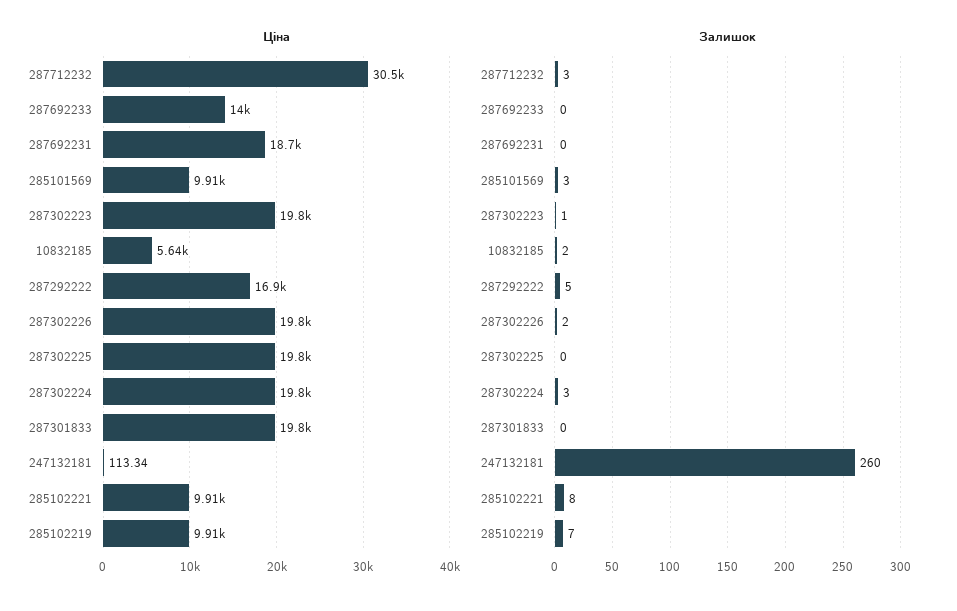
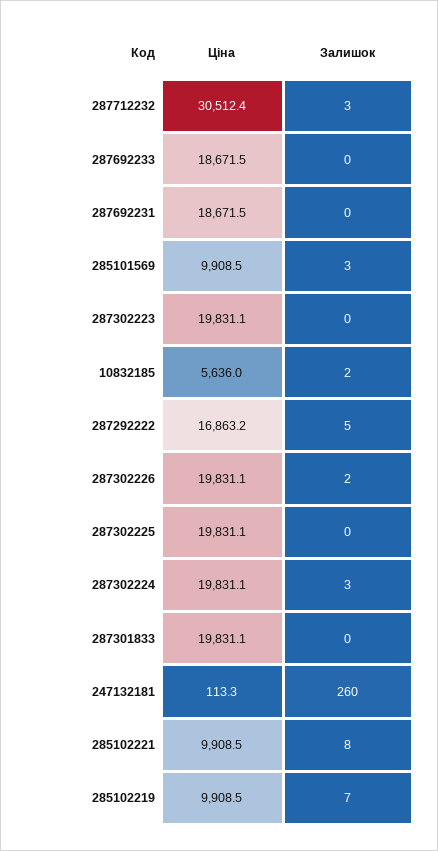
Ціна, 287692233: 14000 -> 18671.5
Залишок, 287302223: 1 -> 0

